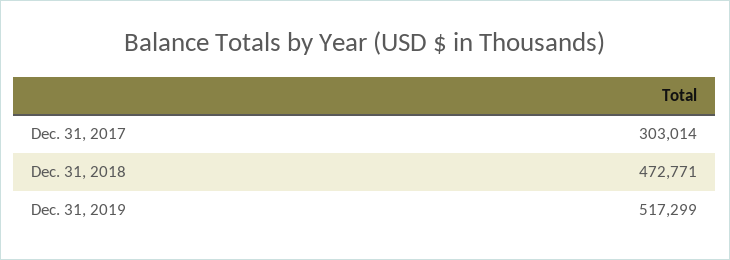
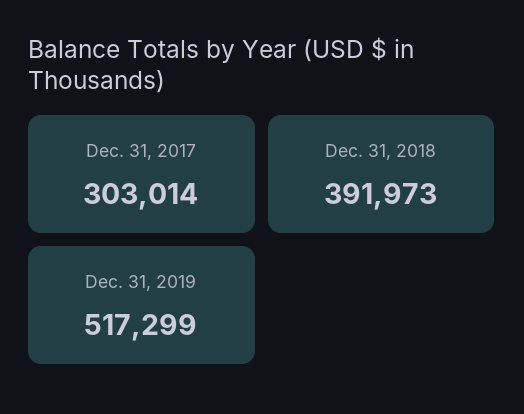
Dec. 31, 2018: 472771 -> 391973

